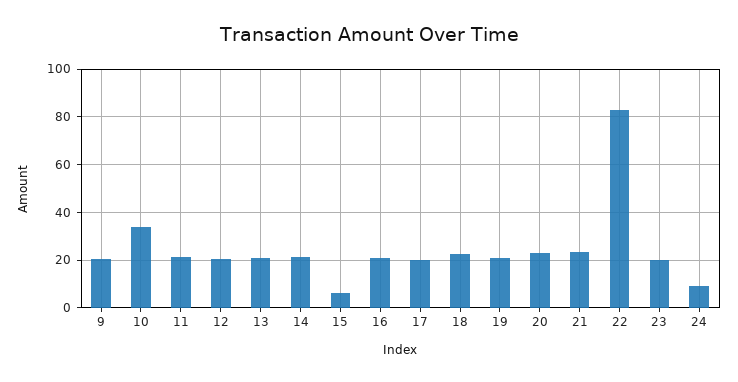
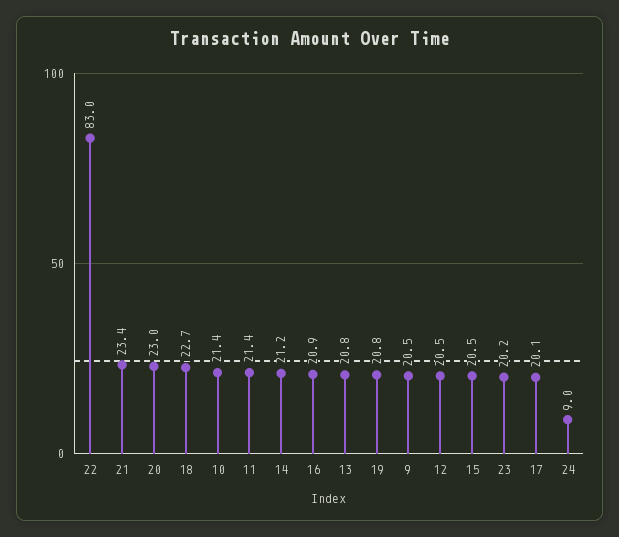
10: 35 -> 21.4
15: 5 -> 20.5

